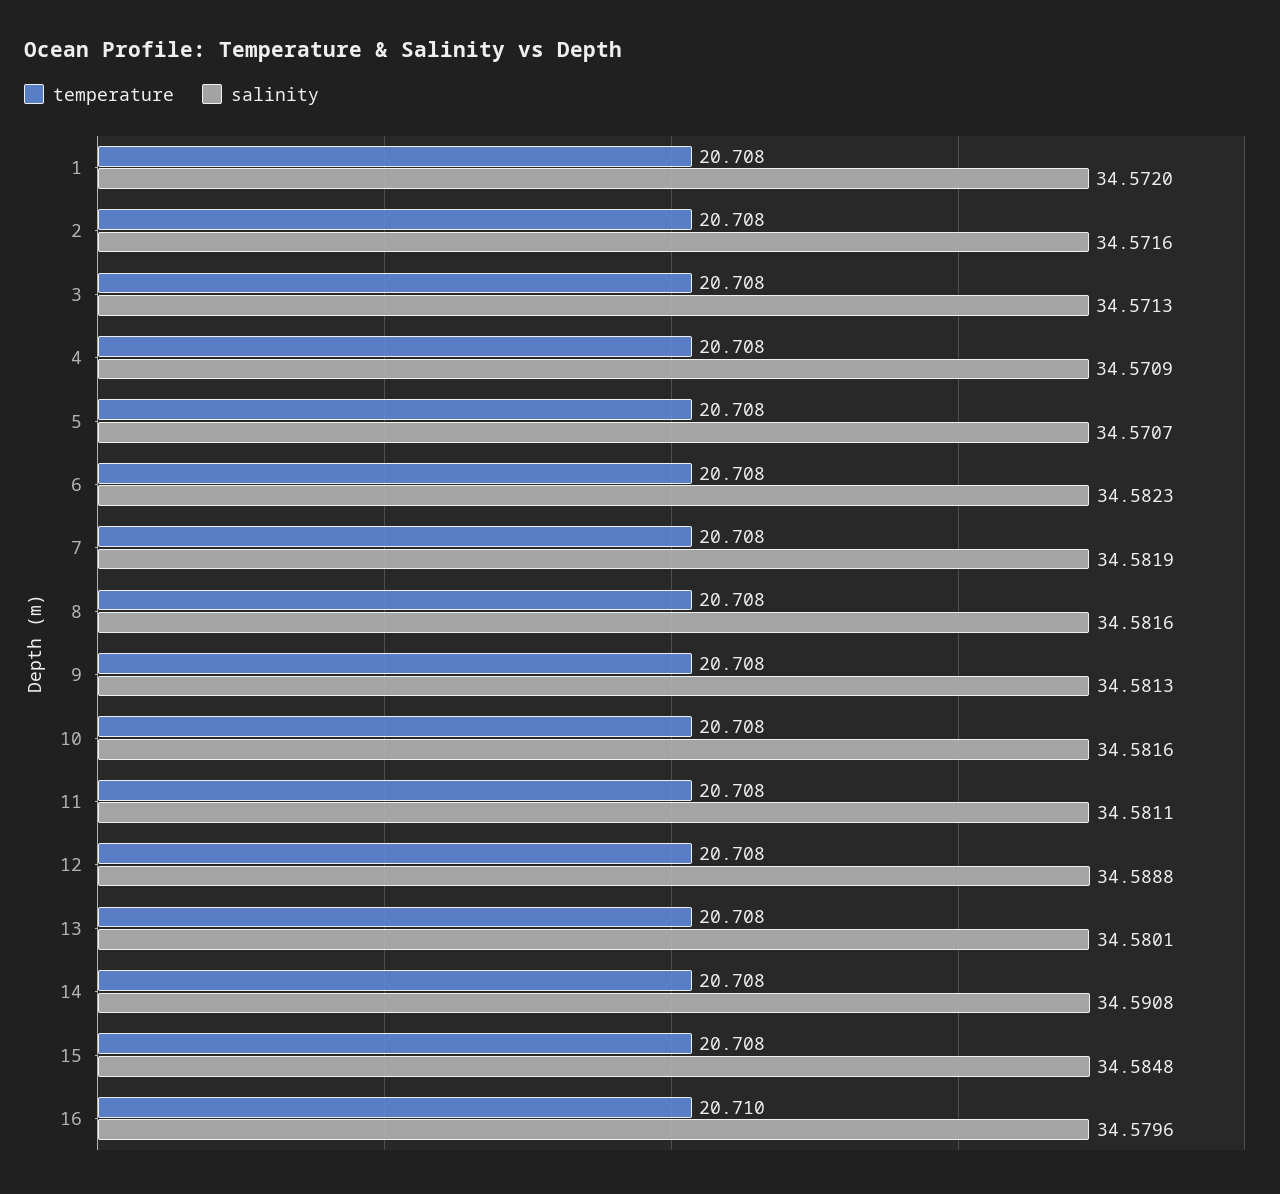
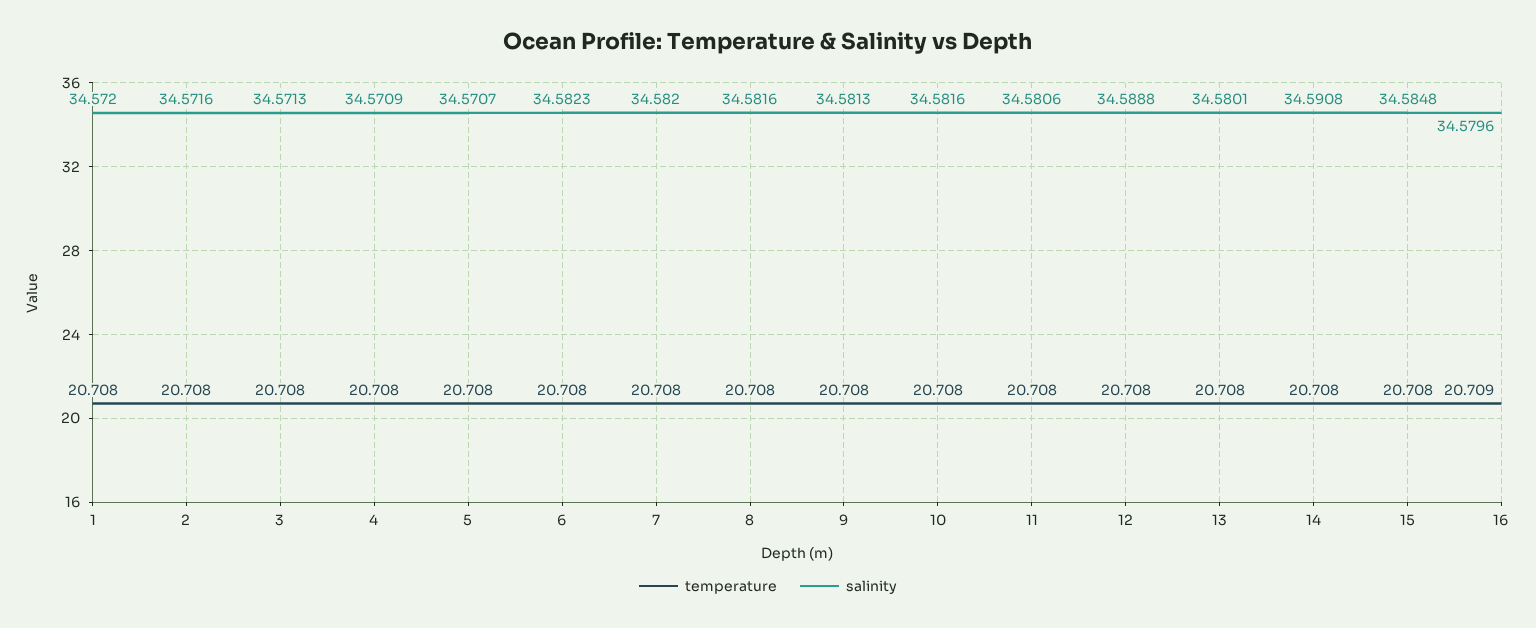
salinity, 7: 34.5819 -> 34.582
salinity, 11: 34.5811 -> 34.5806
temperature, 16: 20.71 -> 20.709

